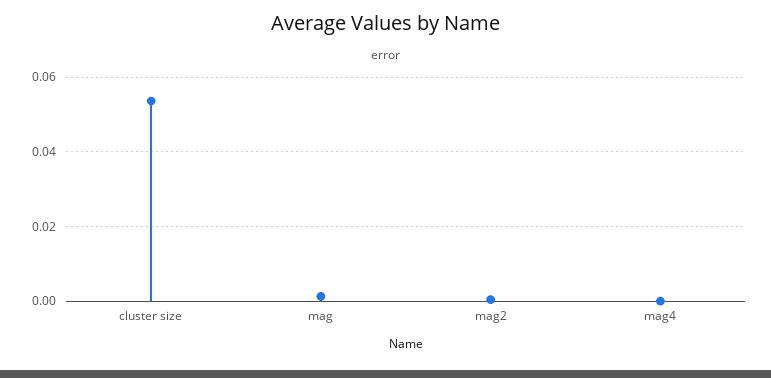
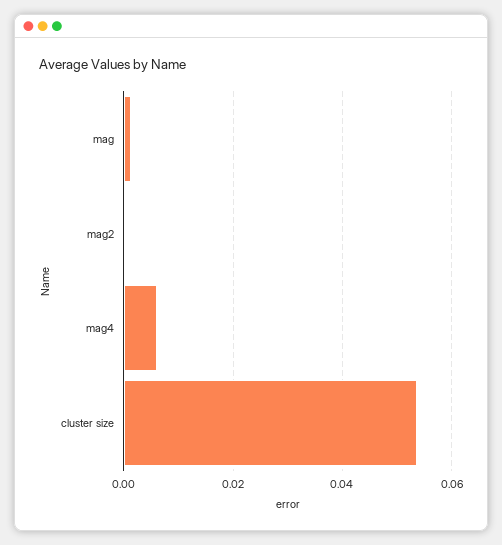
mag4: 0 -> 0.006

